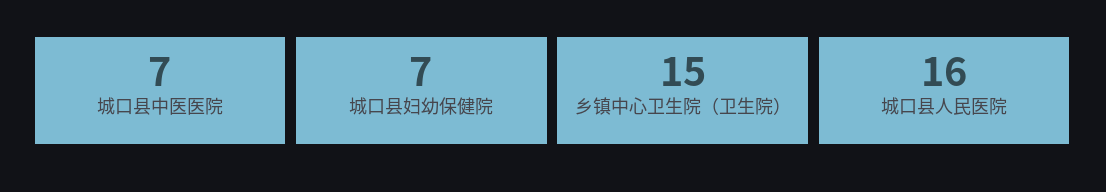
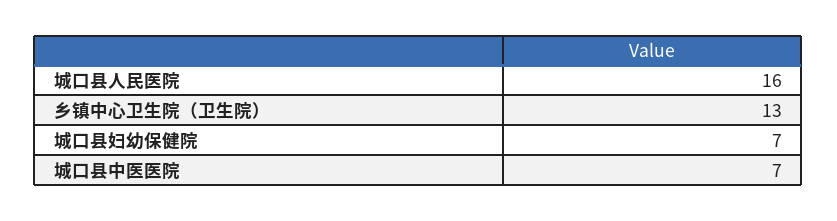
乡镇中心卫生院（卫生院）: 15 -> 13

